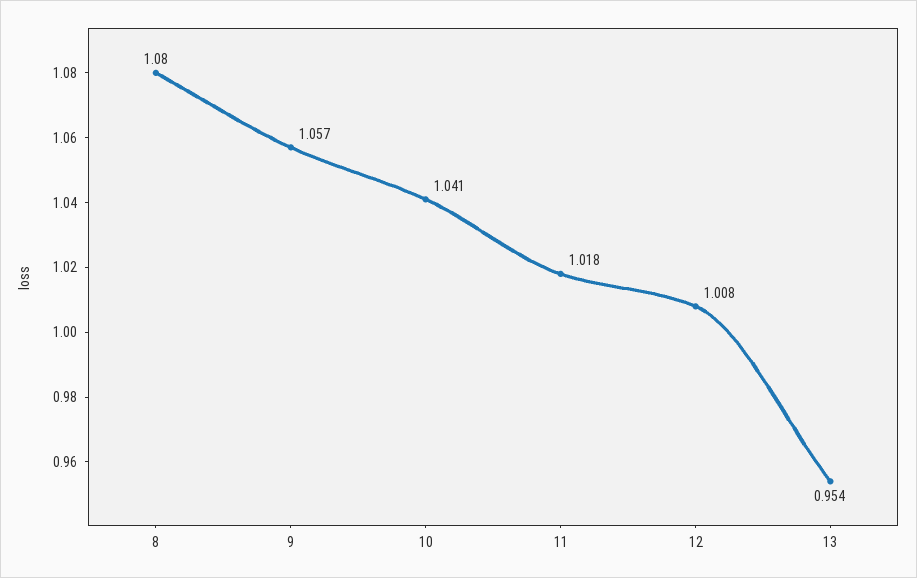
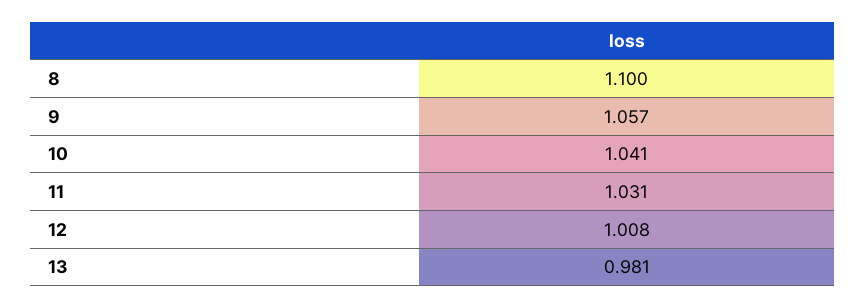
8: 1.08 -> 1.1
11: 1.018 -> 1.031
13: 0.954 -> 0.981

